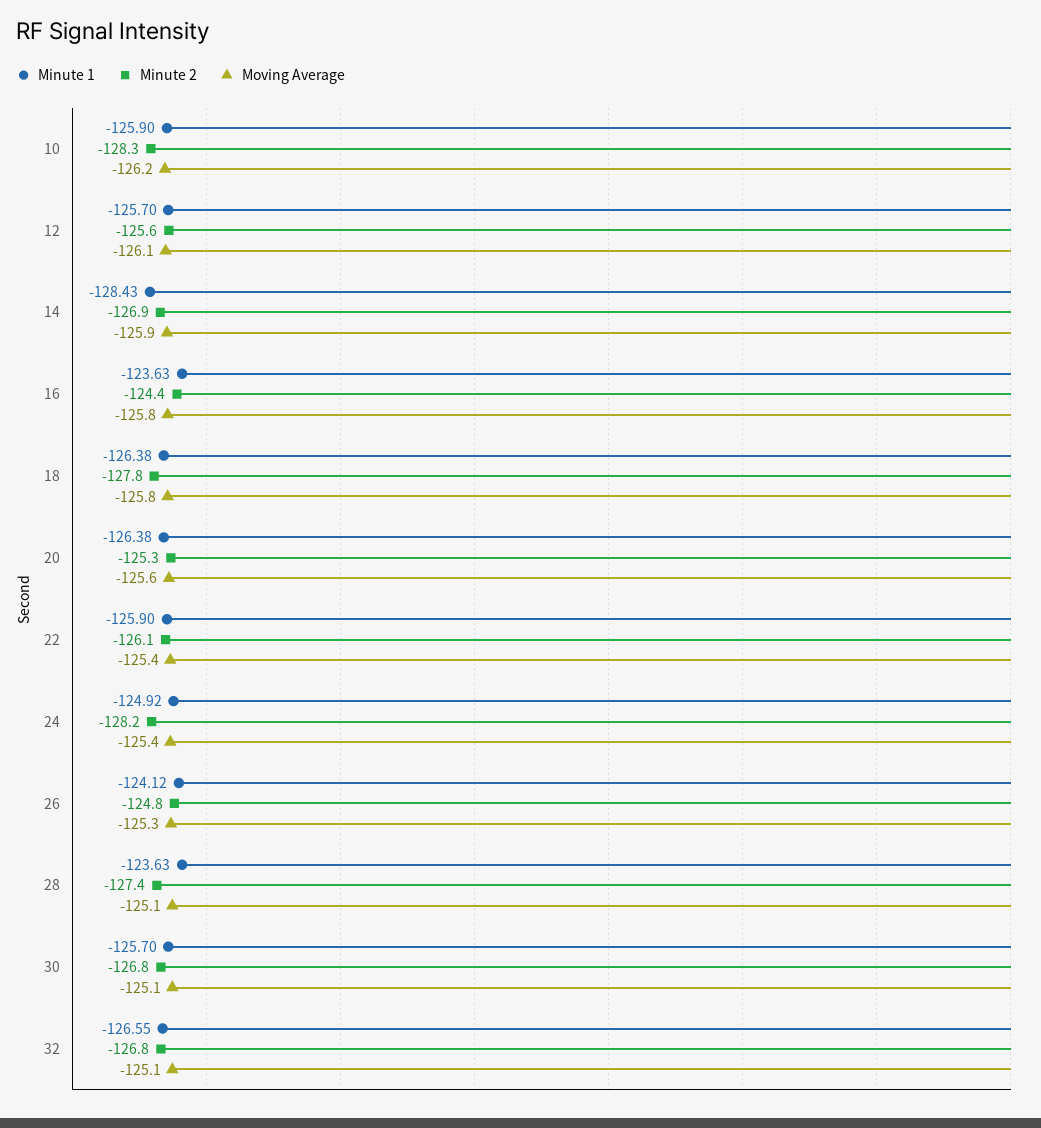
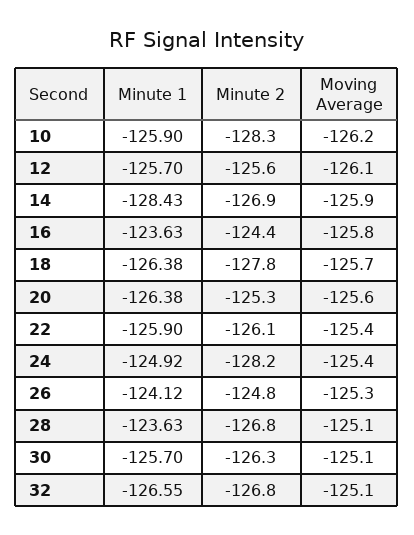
Moving Average, 18: -125.8 -> -125.7
Minute 2, 28: -127.4 -> -126.8
Minute 2, 30: -126.8 -> -126.3

